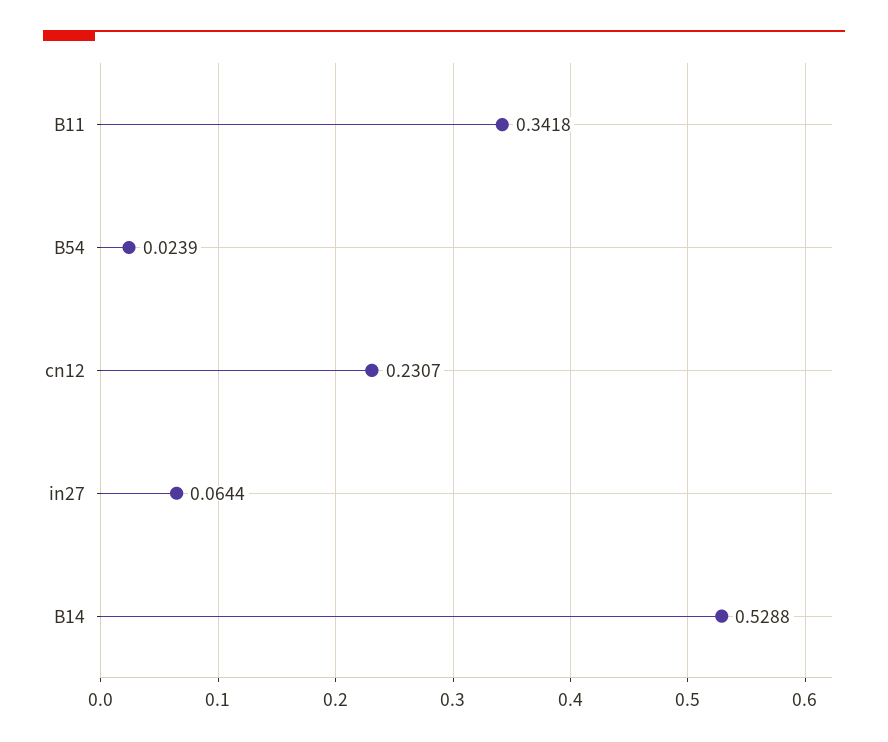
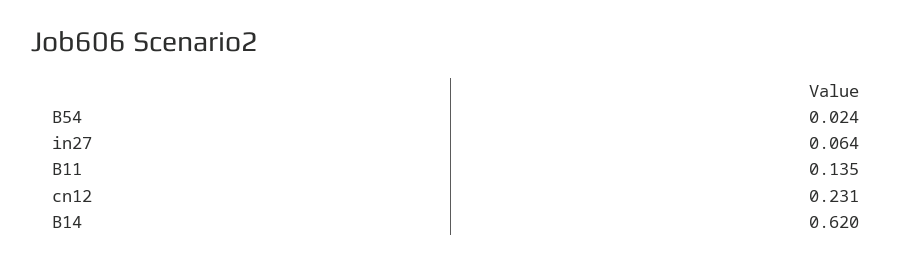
B11: 0.3418 -> 0.135
B14: 0.5288 -> 0.62

